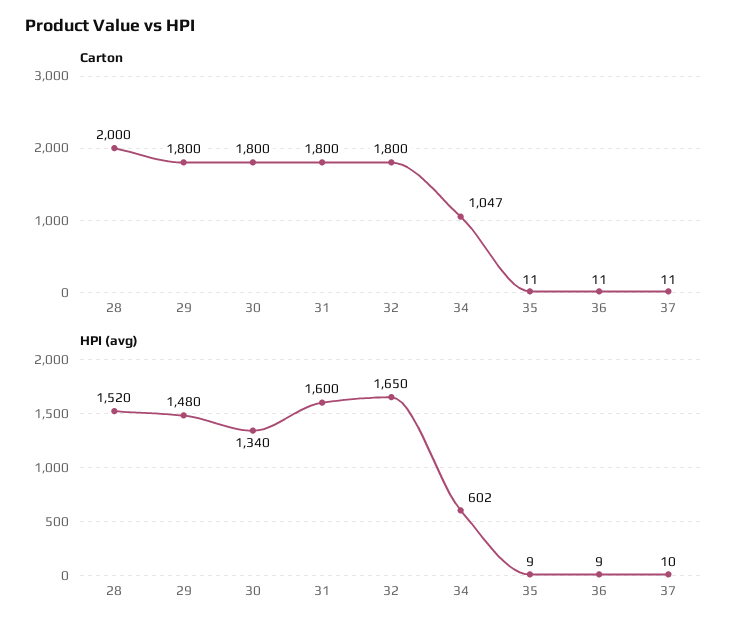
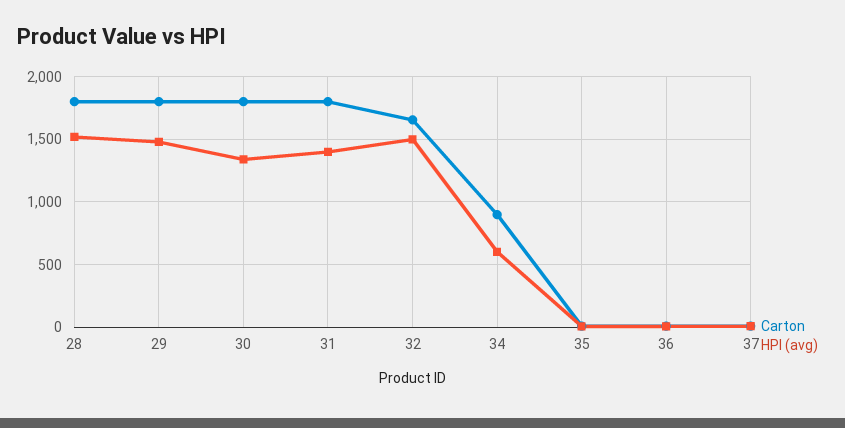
Carton, 28: 2000 -> 1800
Carton, 32: 1800 -> 1650
Carton, 34: 1047 -> 900
HPI (avg), 31: 1600 -> 1400
HPI (avg), 32: 1650 -> 1500

